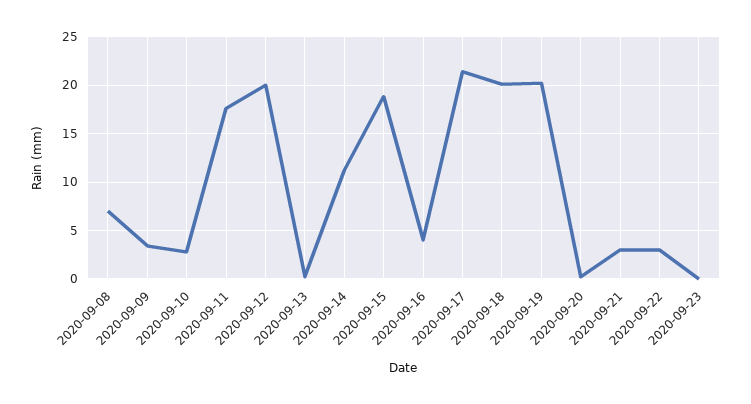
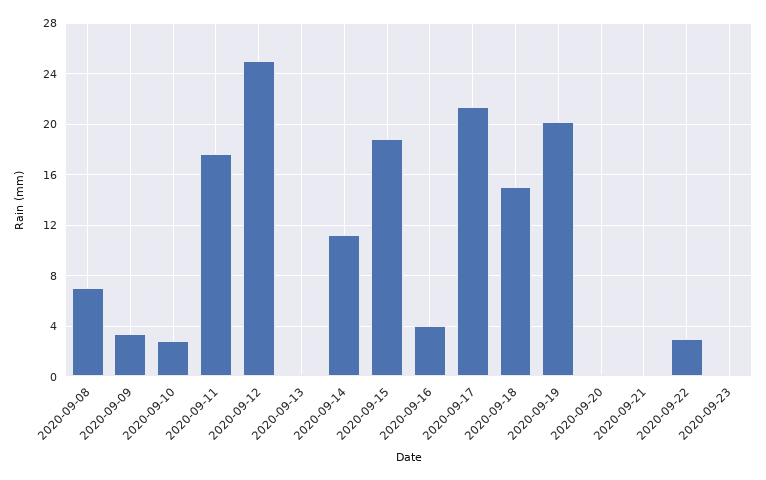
2020-09-12: 20 -> 25
2020-09-18: 20 -> 15
2020-09-21: 3 -> 0

